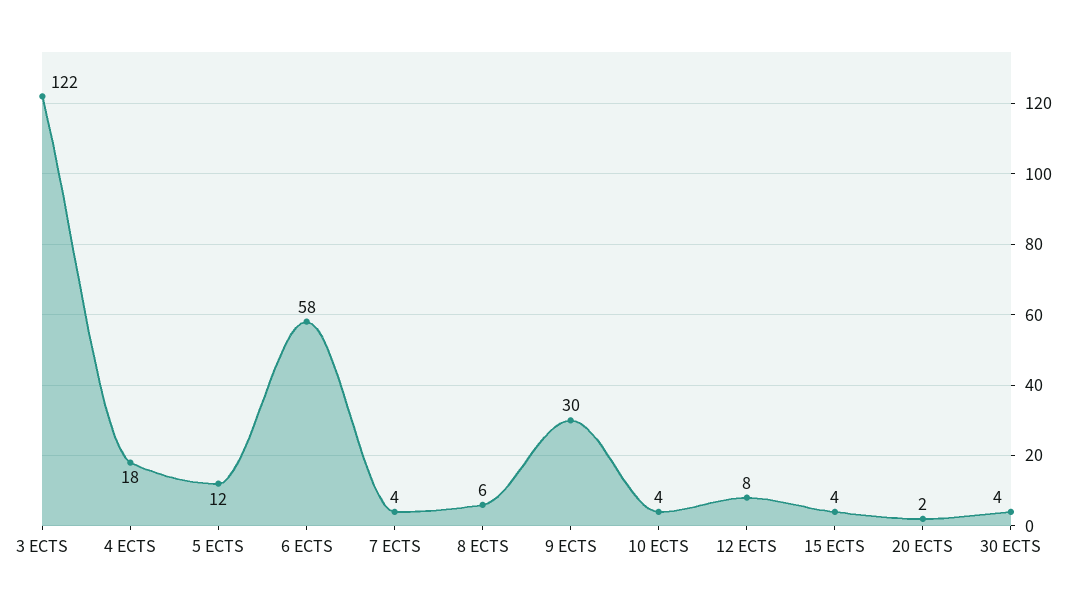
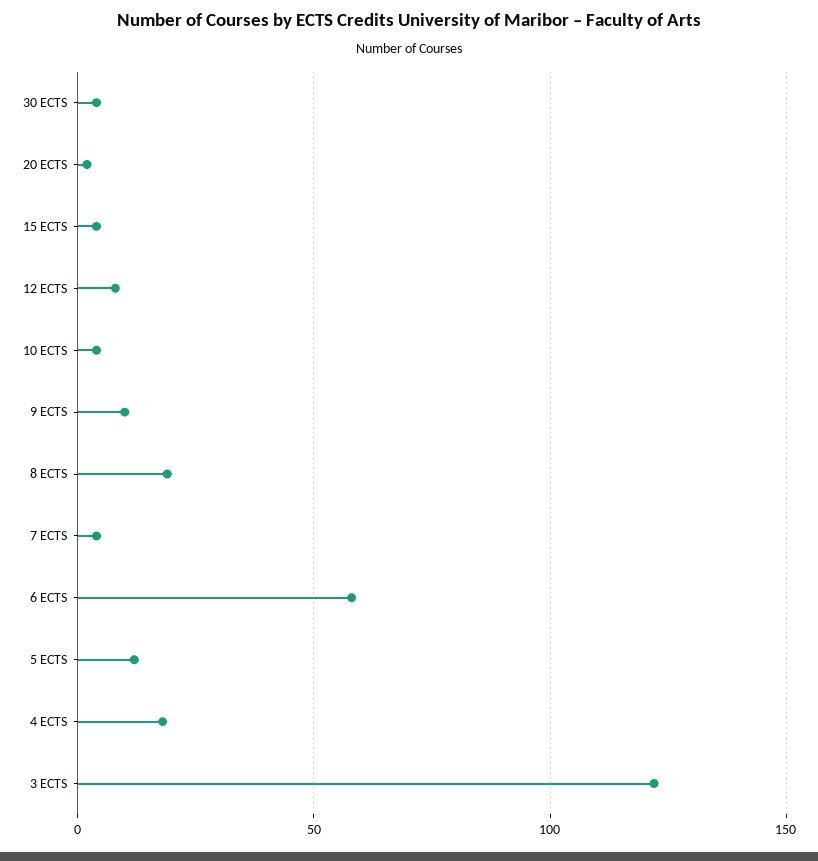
8 ECTS: 6 -> 20
9 ECTS: 30 -> 10

